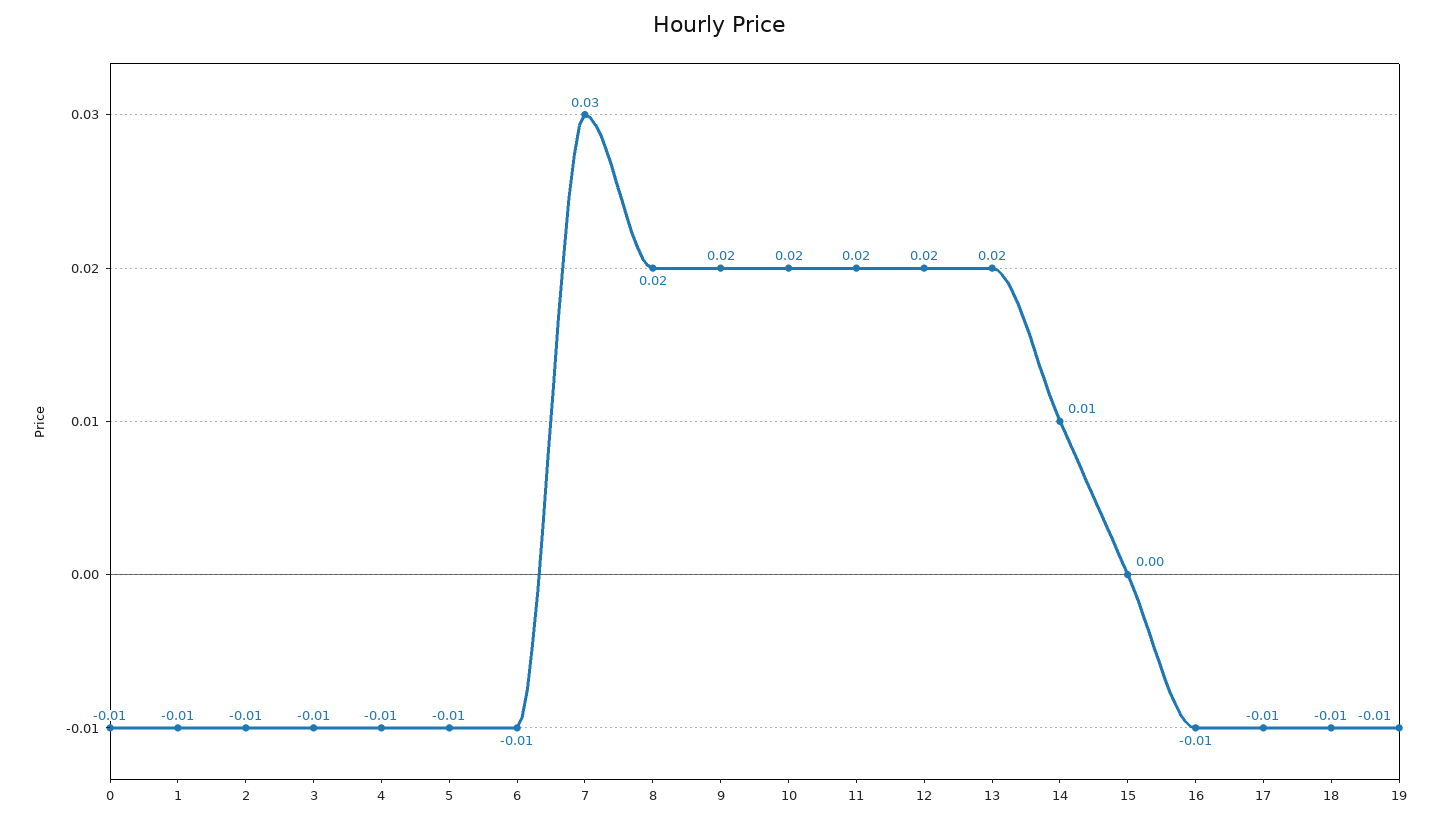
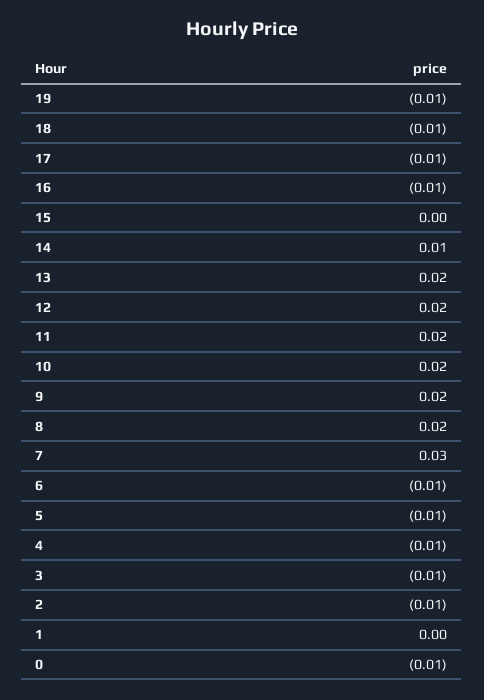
1: -0.01 -> 0

